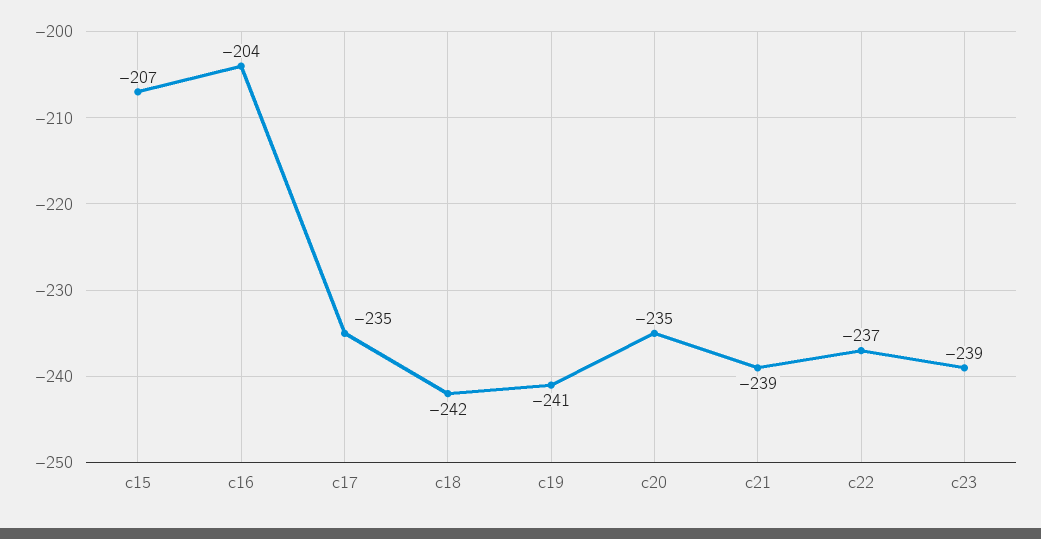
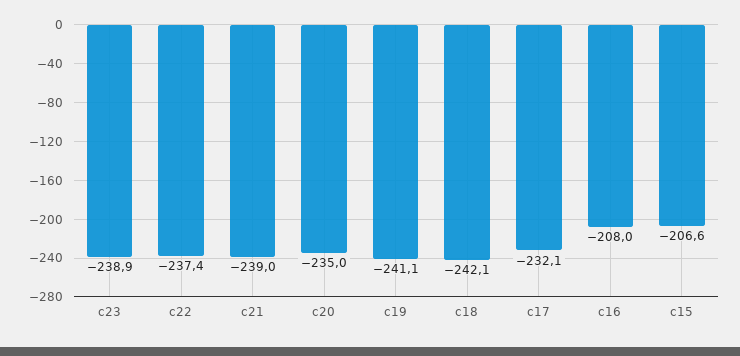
c16: -204 -> -208
c17: -235 -> -232.1

